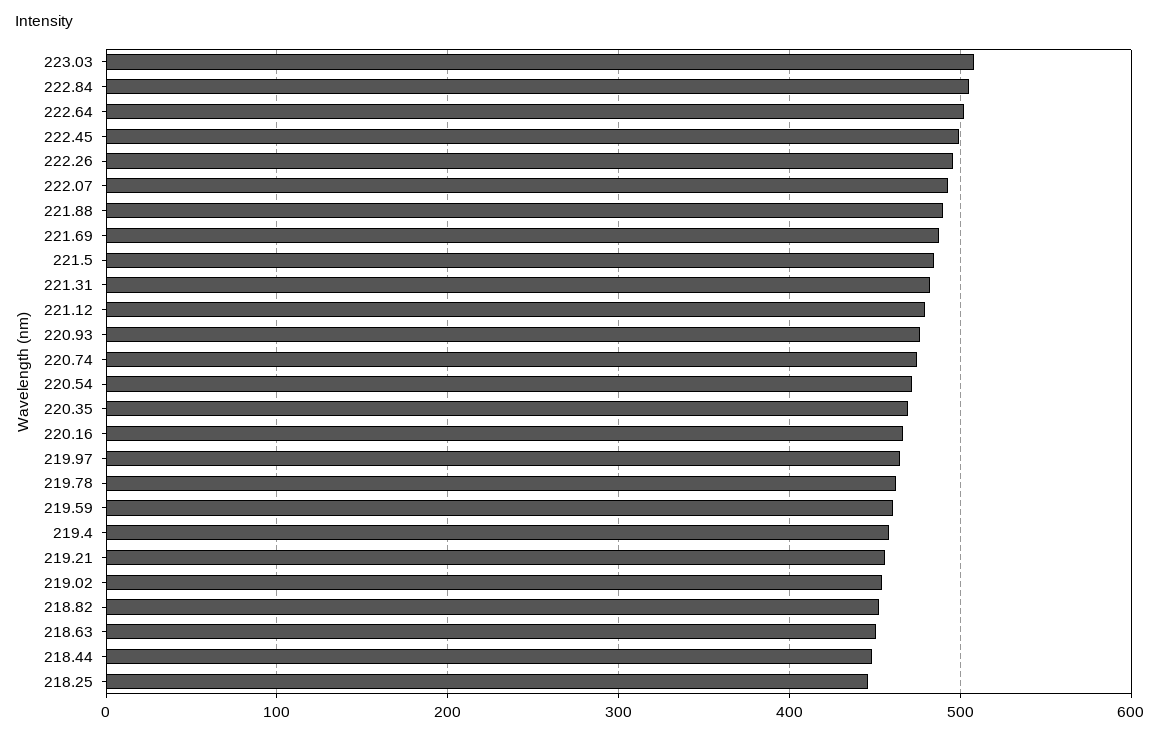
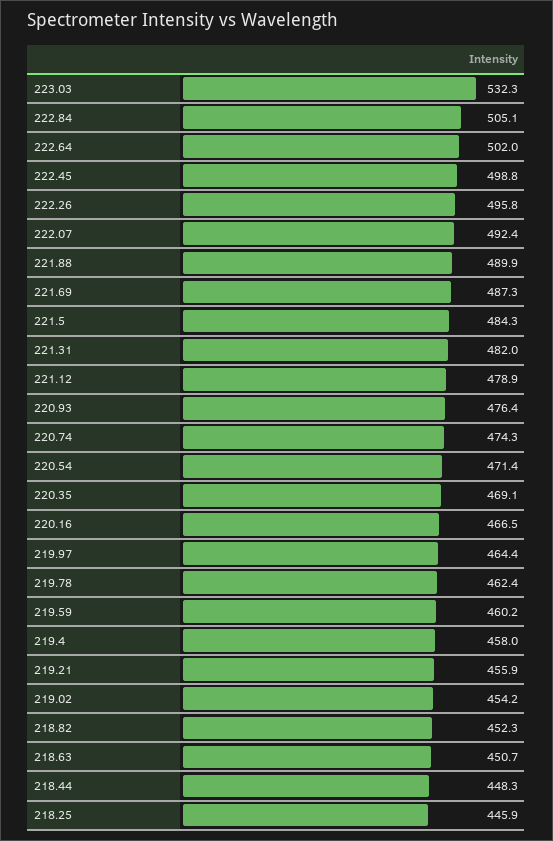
223.03: 510 -> 532.3

